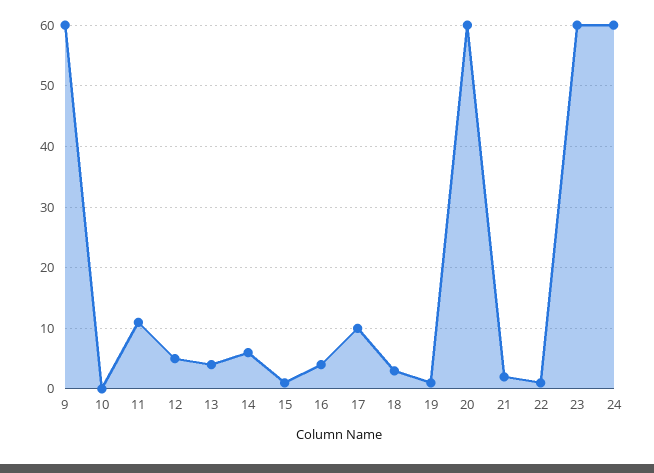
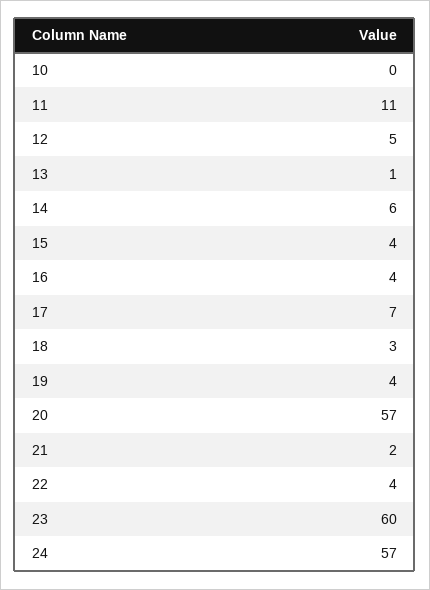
9: 60 -> none
13: 4 -> 1
15: 1 -> 4
17: 10 -> 7
19: 1 -> 4
20: 60 -> 57
22: 1 -> 4
24: 60 -> 57

